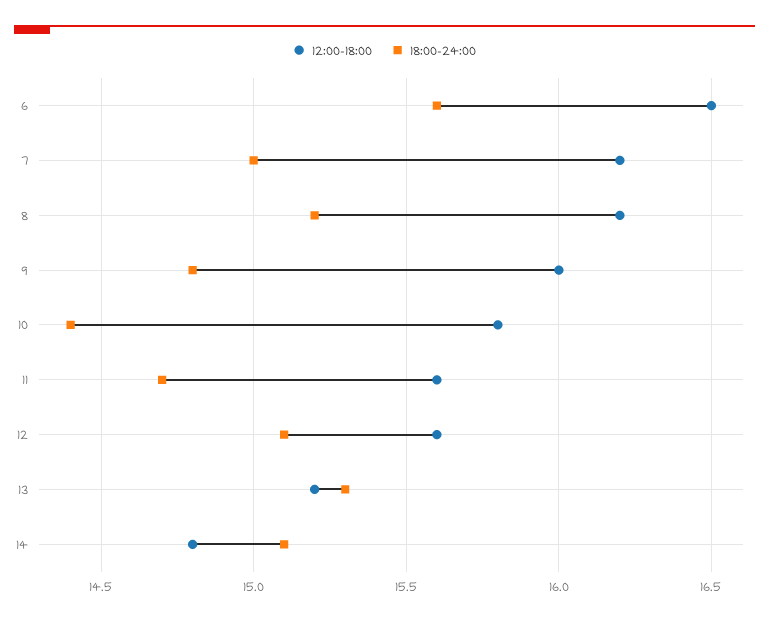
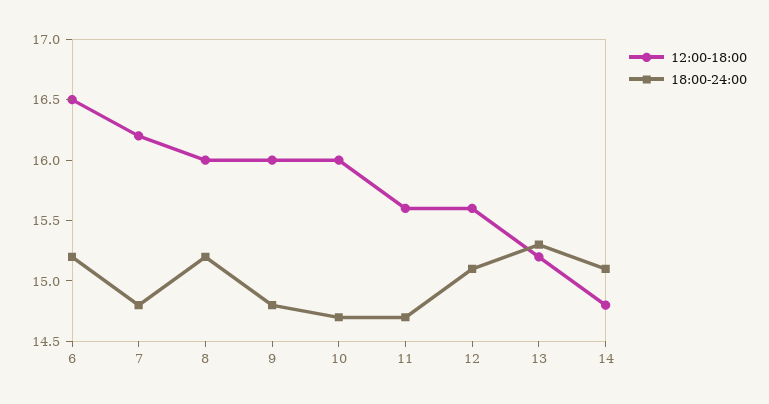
18:00-24:00, 6: 15.6 -> 15.2
18:00-24:00, 7: 15 -> 14.8
12:00-18:00, 8: 16.2 -> 16
12:00-18:00, 10: 15.8 -> 16
18:00-24:00, 10: 14.4 -> 14.7

